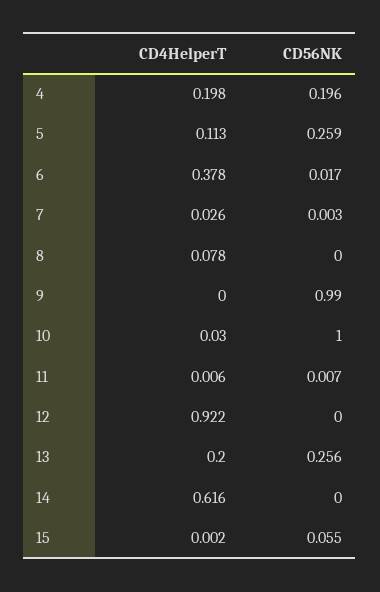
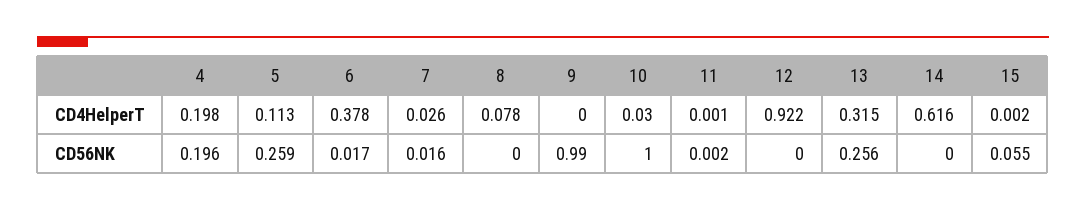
CD56NK, 7: 0.003 -> 0.016
CD4HelperT, 11: 0.006 -> 0.001
CD56NK, 11: 0.007 -> 0.002
CD4HelperT, 13: 0.2 -> 0.315

